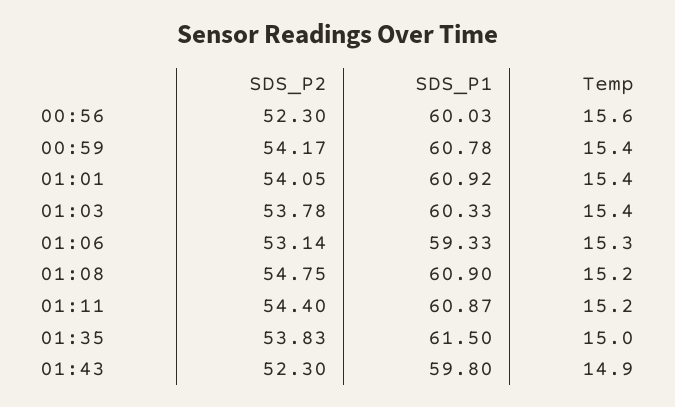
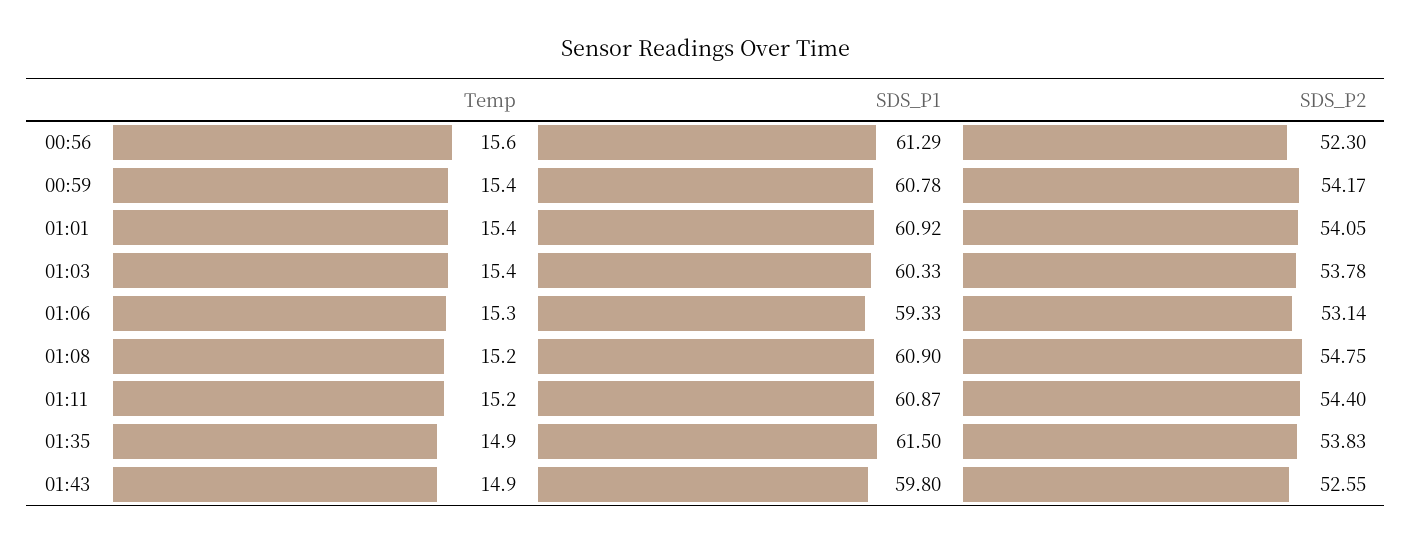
SDS_P1, 00:56: 60.03 -> 61.29
Temp, 01:35: 15 -> 14.9
SDS_P2, 01:43: 52.3 -> 52.55

